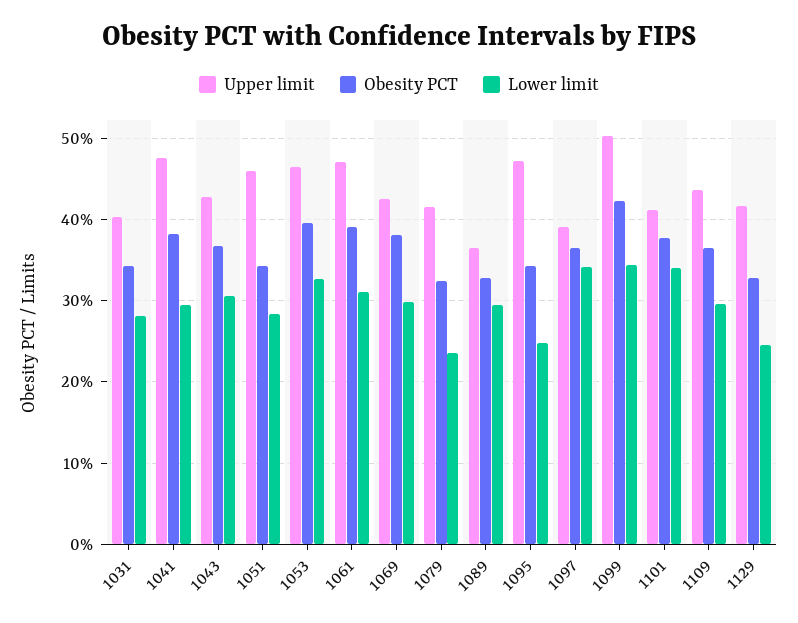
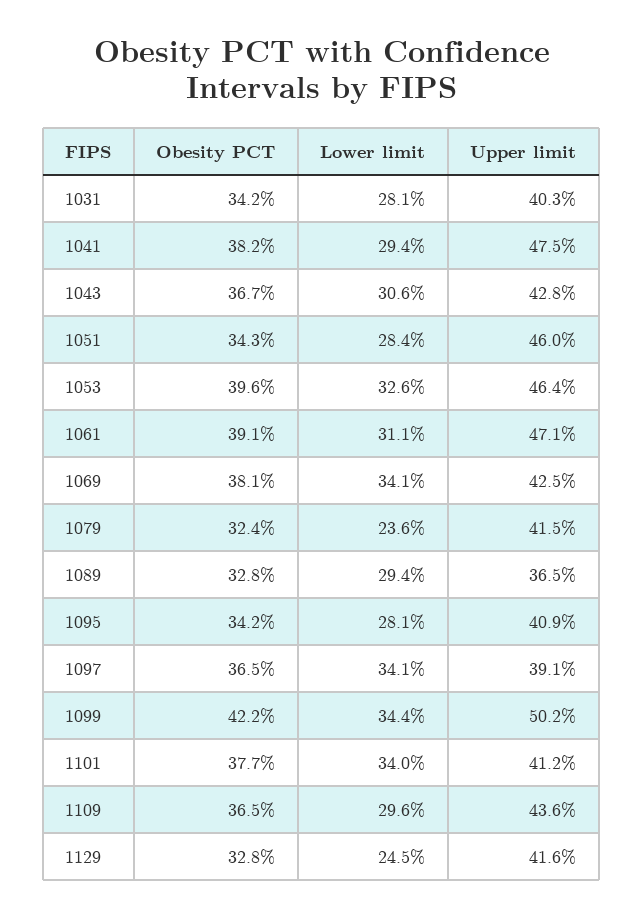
Lower limit, 1069: 30 -> 34.1
Upper limit, 1095: 47 -> 40.9
Lower limit, 1095: 25 -> 28.1

